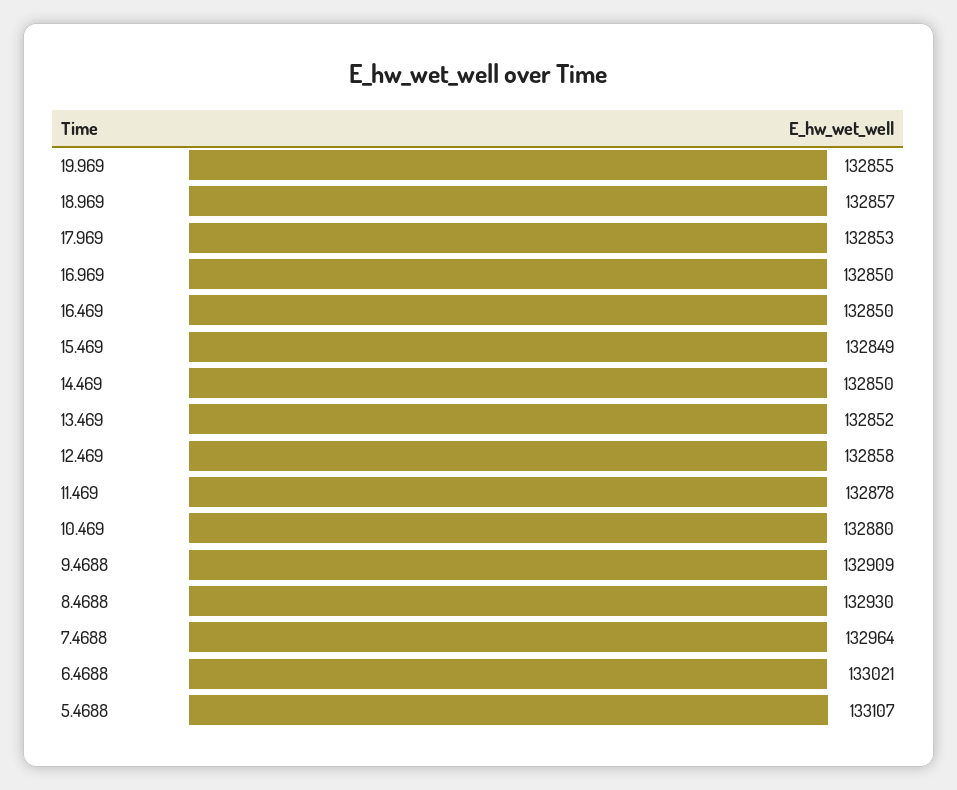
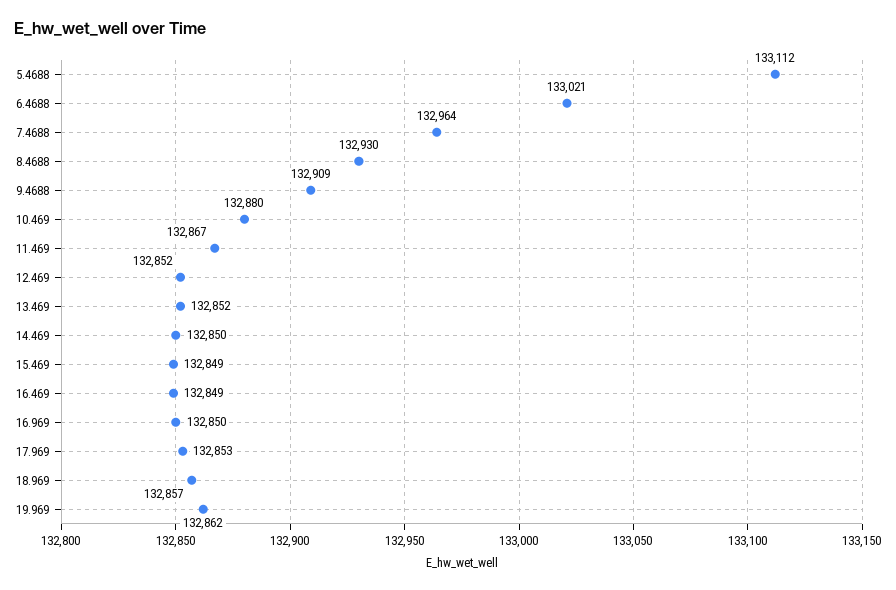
19.969: 132855 -> 132862
16.469: 132850 -> 132849
12.469: 132858 -> 132852
11.469: 132878 -> 132867
5.4688: 133107 -> 133112

